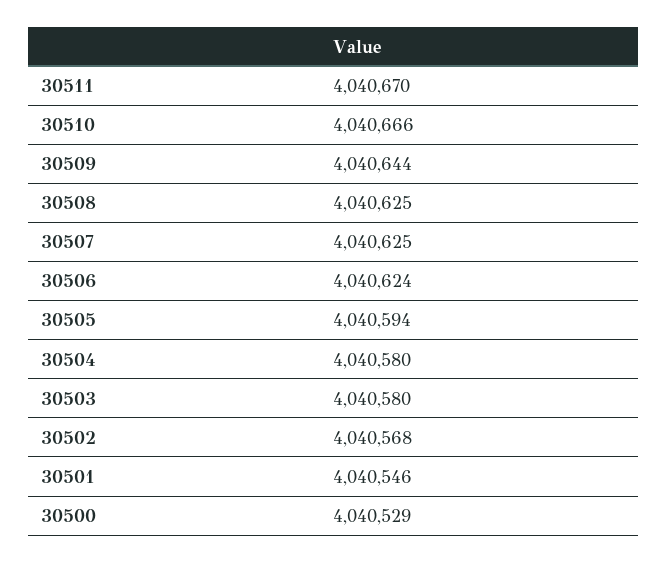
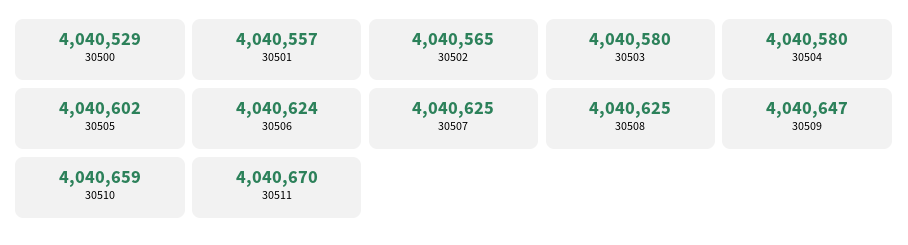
30510: 4040666 -> 4040659
30509: 4040644 -> 4040647
30505: 4040594 -> 4040602
30502: 4040568 -> 4040565
30501: 4040546 -> 4040557

